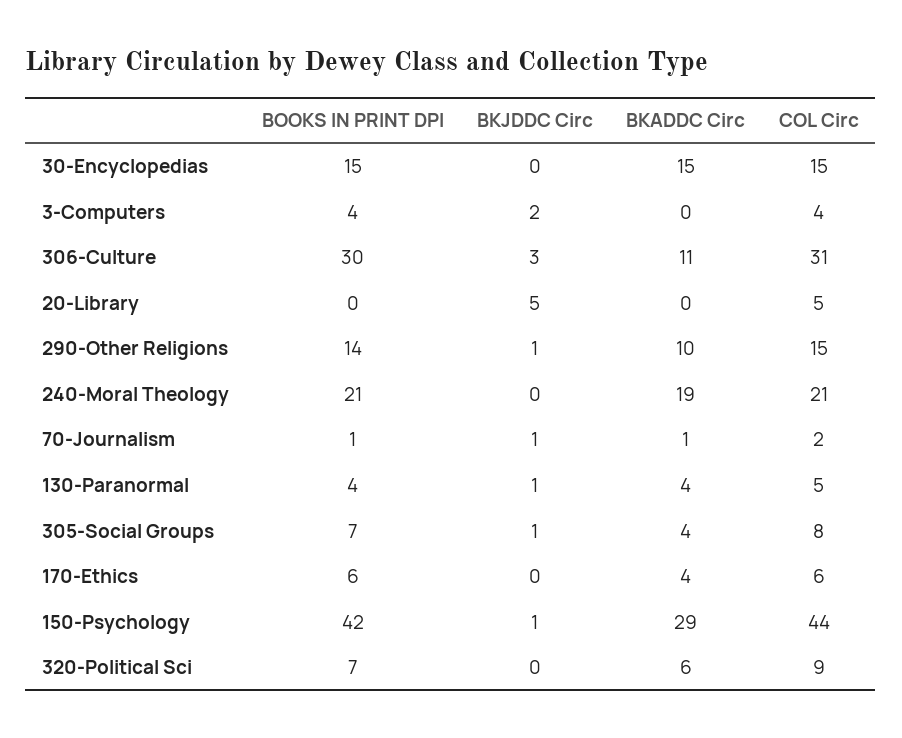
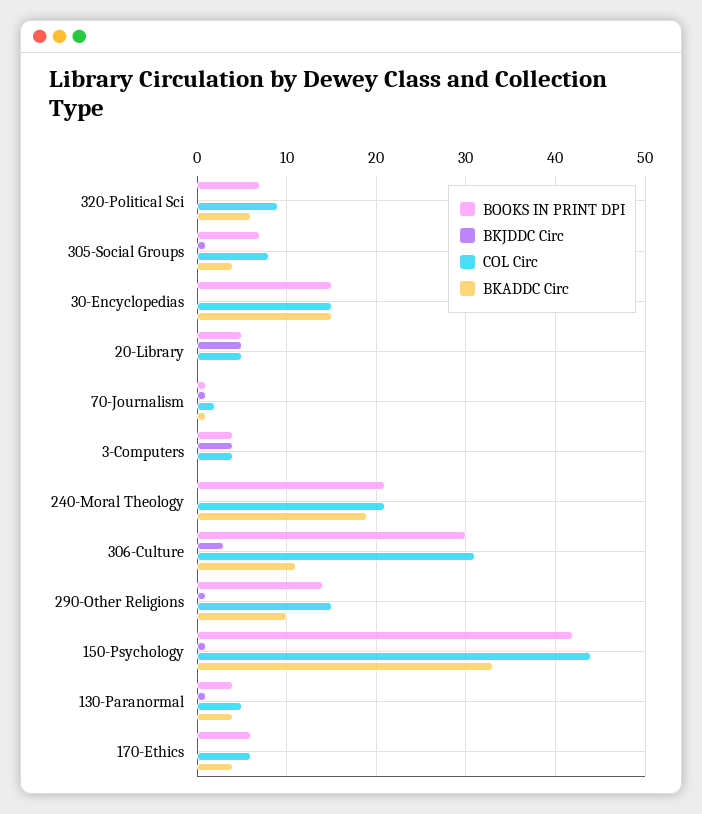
BKJDDC Circ, 3-Computers: 2 -> 4
BOOKS IN PRINT DPI, 20-Library: 0 -> 5
BKADDC Circ, 150-Psychology: 29 -> 33

